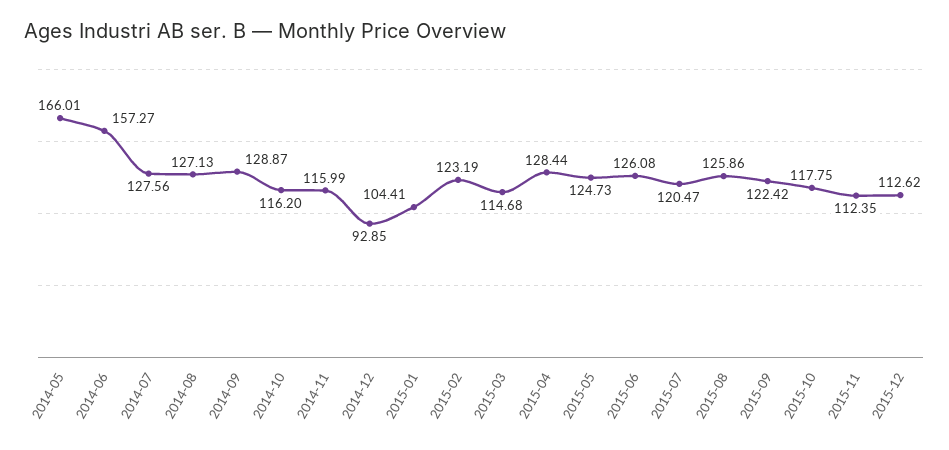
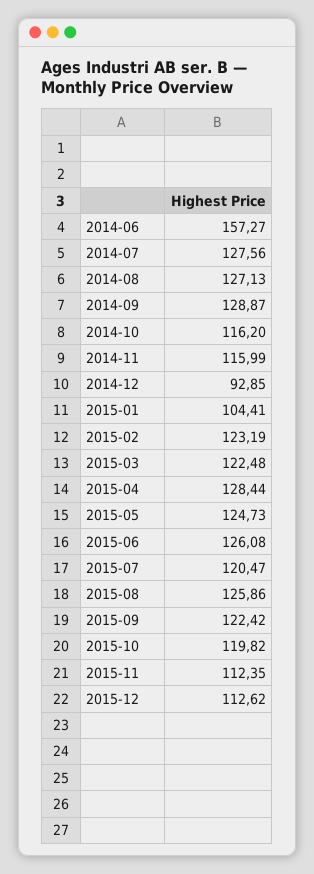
2014-05: 166.01 -> none
2015-03: 114.68 -> 122.48
2015-10: 117.75 -> 119.82

